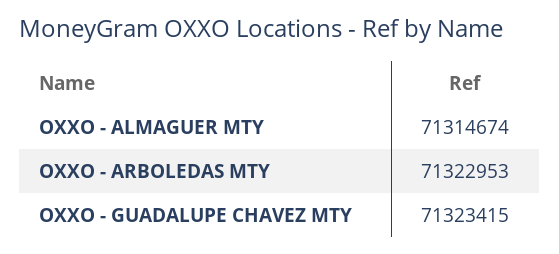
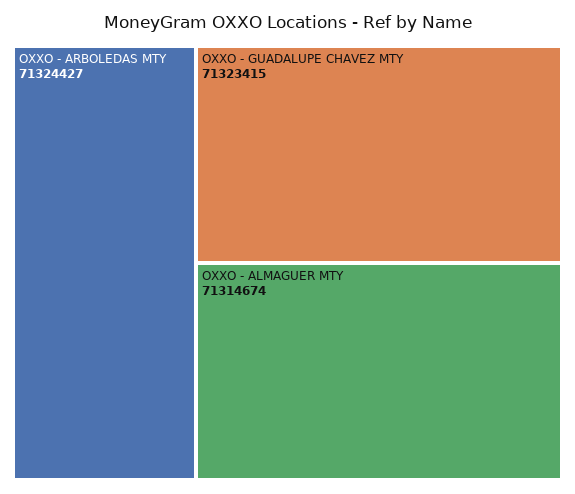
OXXO - ARBOLEDAS MTY: 71322953 -> 71324427

